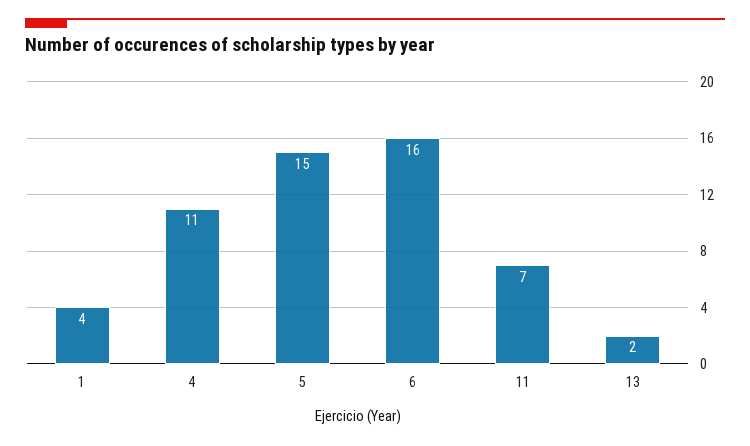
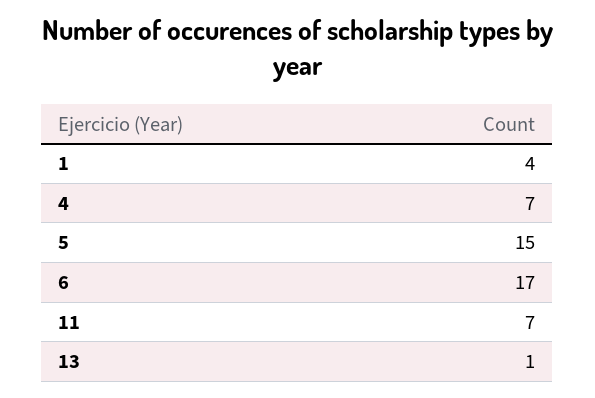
4: 11 -> 7
6: 16 -> 17
13: 2 -> 1

